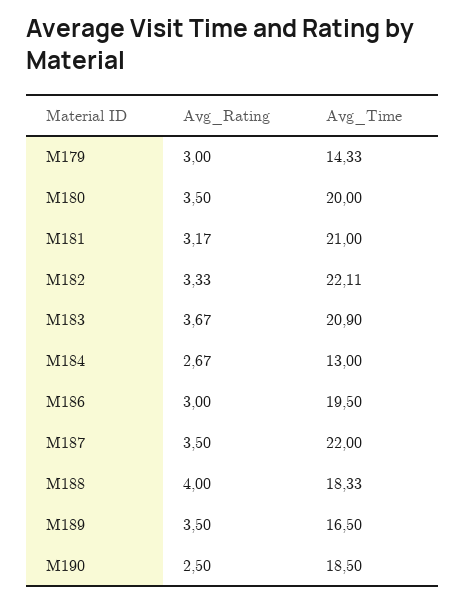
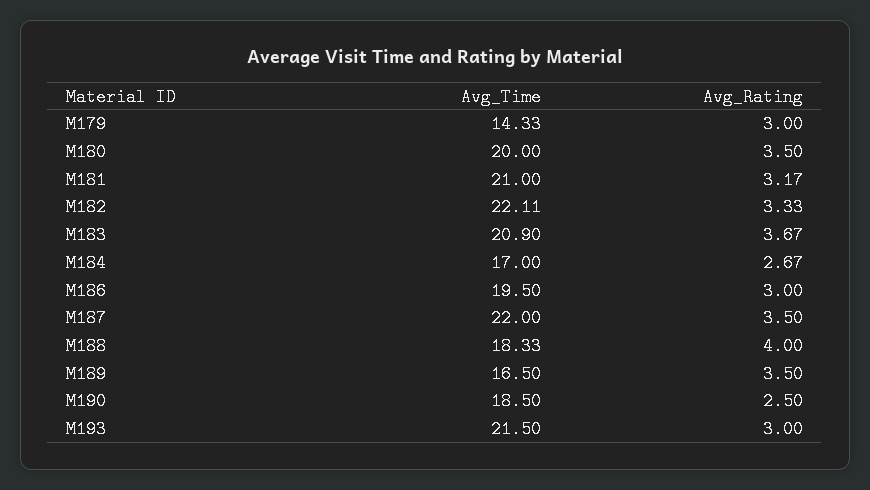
Avg_Time, M184: 13 -> 17
Avg_Time, M193: none -> 21.5
Avg_Rating, M193: none -> 3

